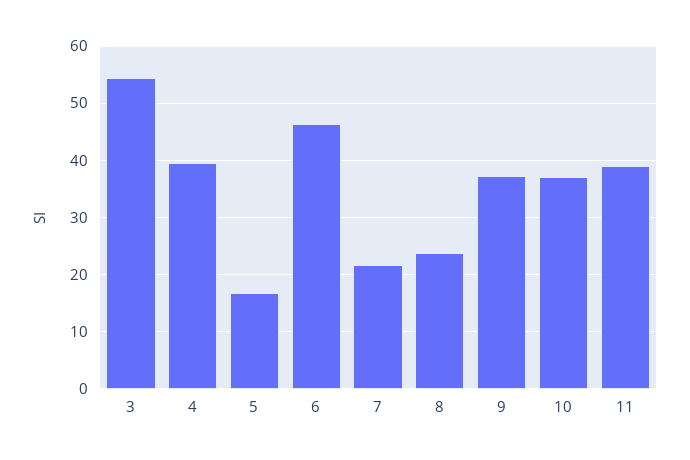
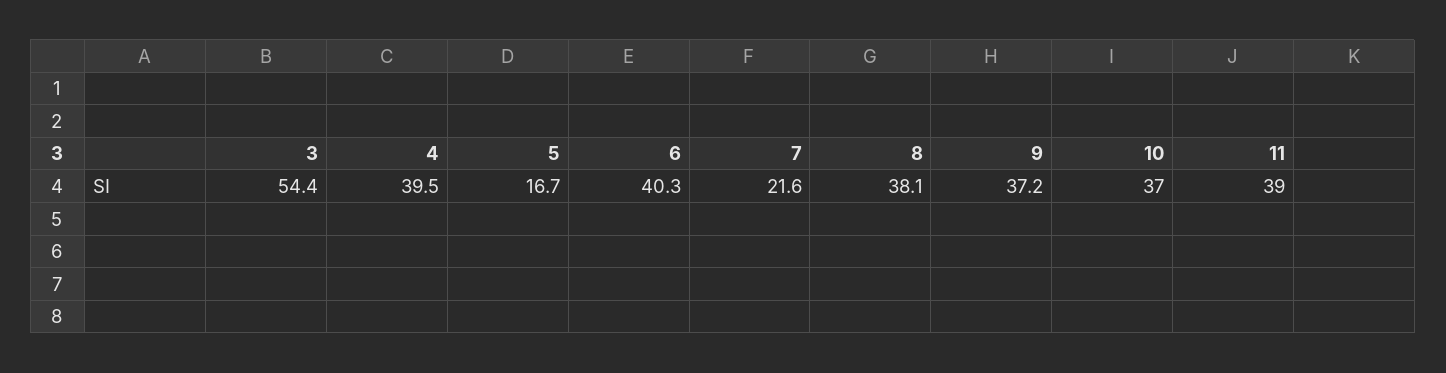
6: 46 -> 40.3
8: 24 -> 38.1

